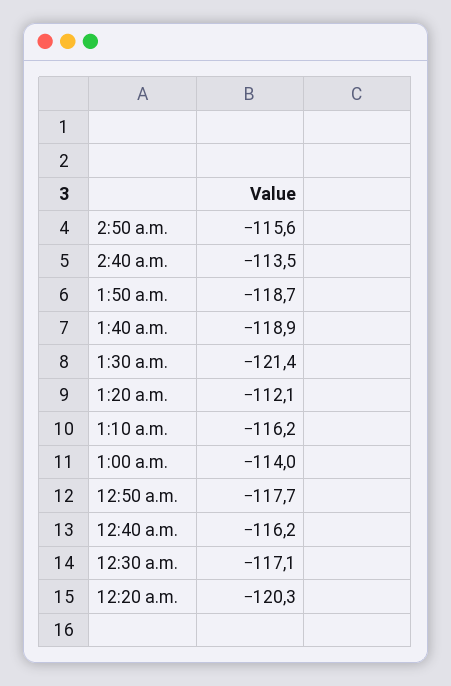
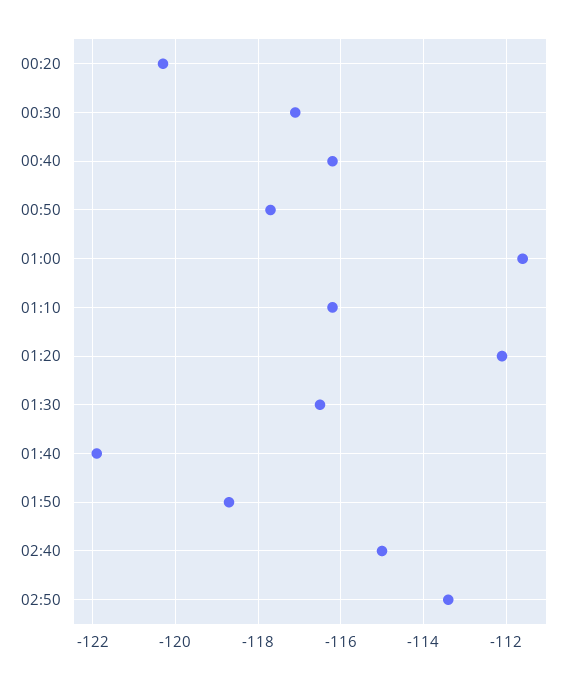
2:50 a.m.: -115.6 -> -113.5
2:40 a.m.: -113.5 -> -115
1:40 a.m.: -118.9 -> -122
1:30 a.m.: -121.4 -> -116.5
1:00 a.m.: -114 -> -111.5

